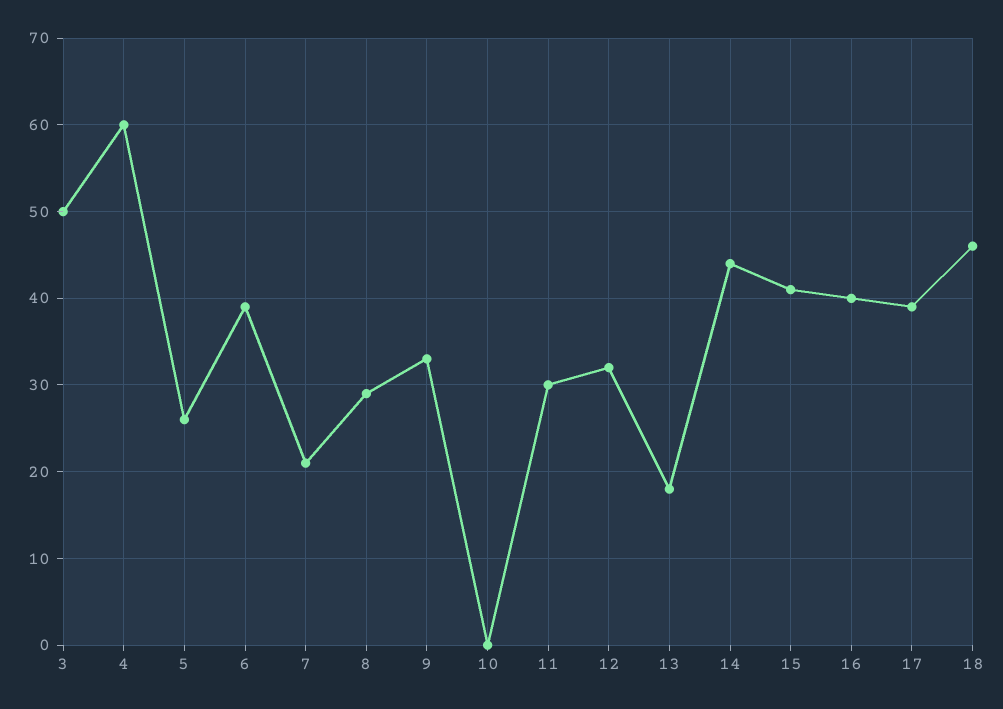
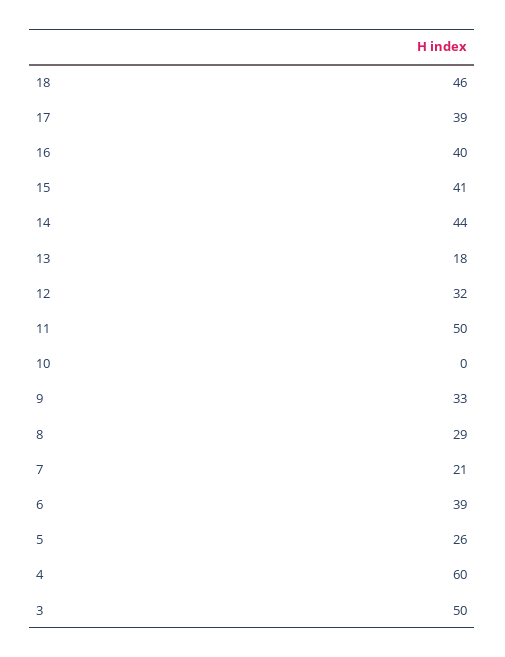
11: 30 -> 50

